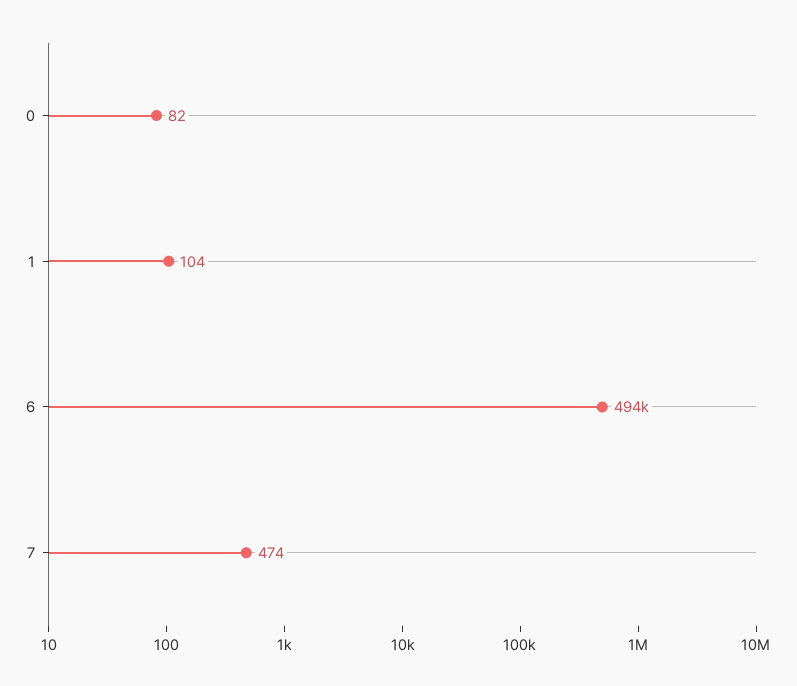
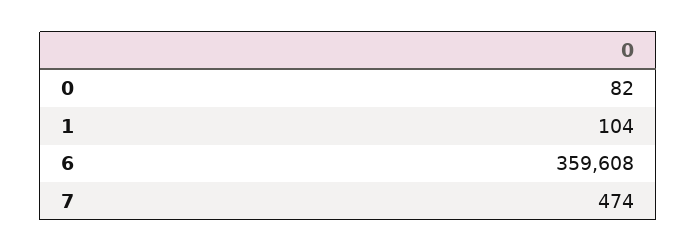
6: 494000 -> 359608

